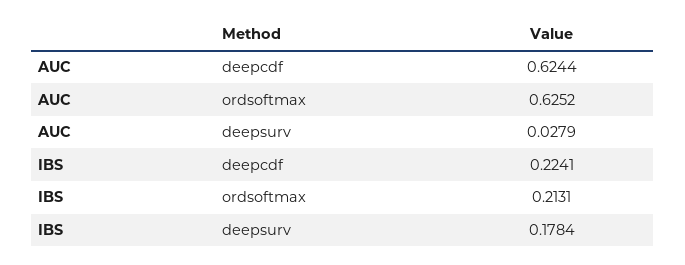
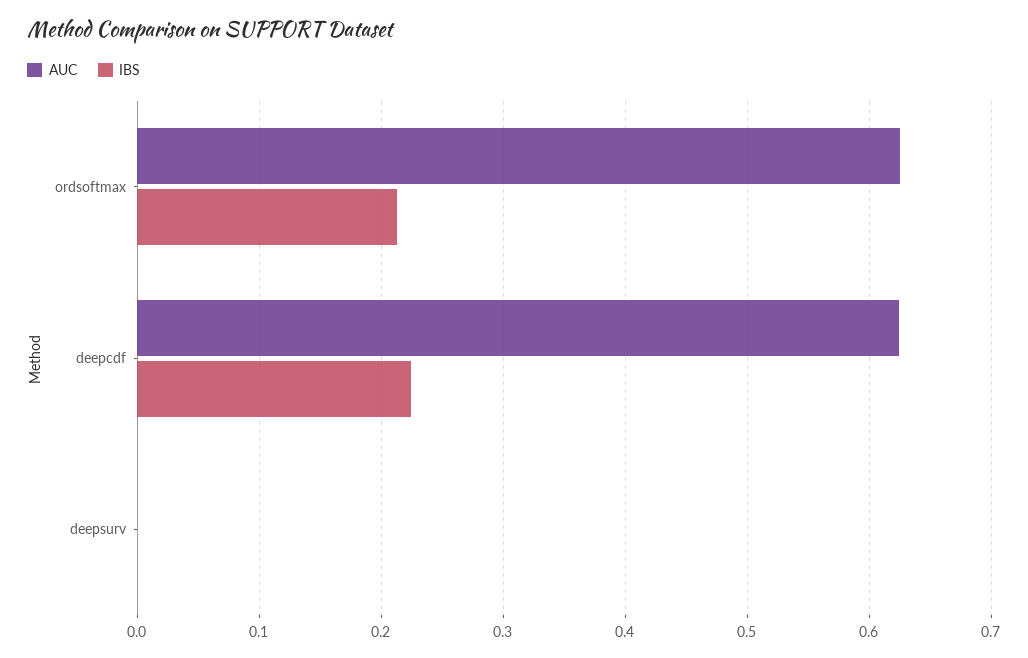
AUC, deepsurv: 0.0279 -> 0
IBS, deepsurv: 0.1784 -> 0

